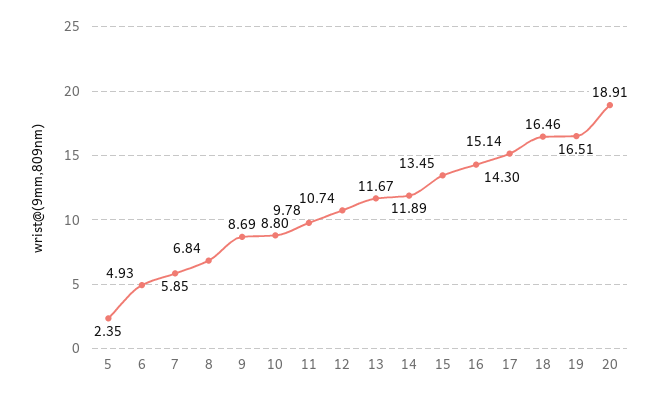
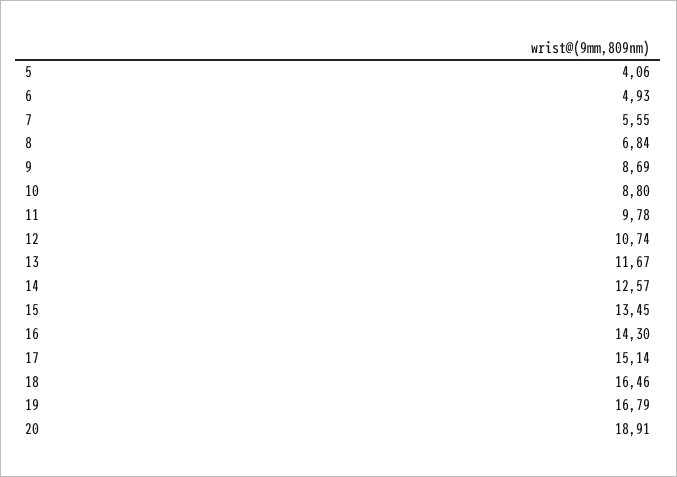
5: 2.35 -> 4.06
7: 5.85 -> 5.55
14: 11.89 -> 12.57
19: 16.51 -> 16.79

